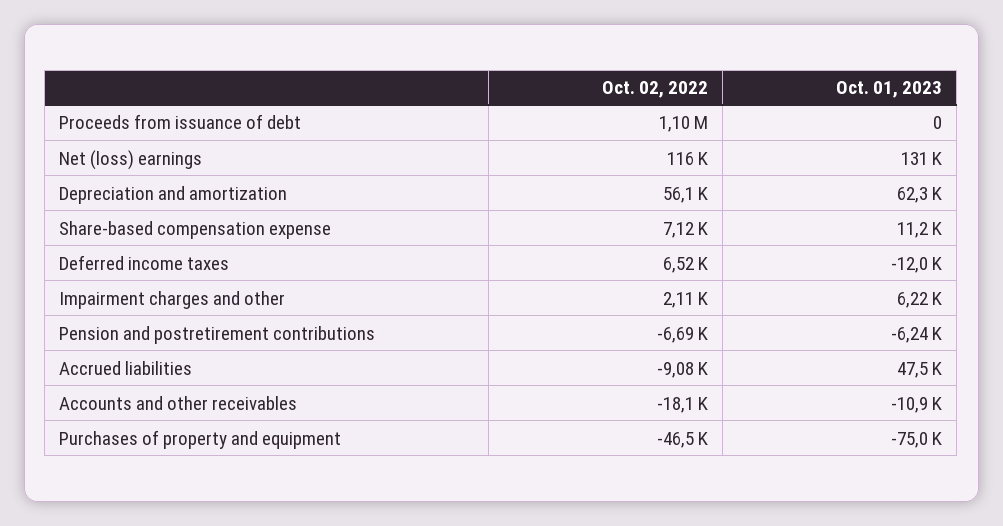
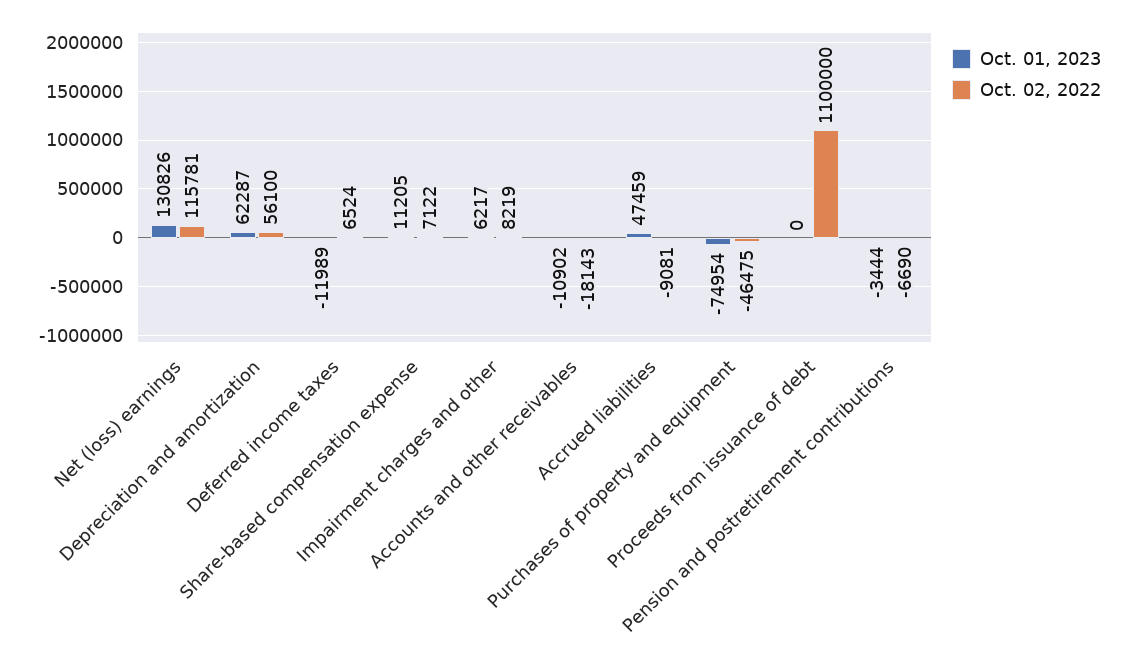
Oct. 02, 2022, Impairment charges and other: 2110 -> 8219
Oct. 01, 2023, Pension and postretirement contributions: -6240 -> -3444

